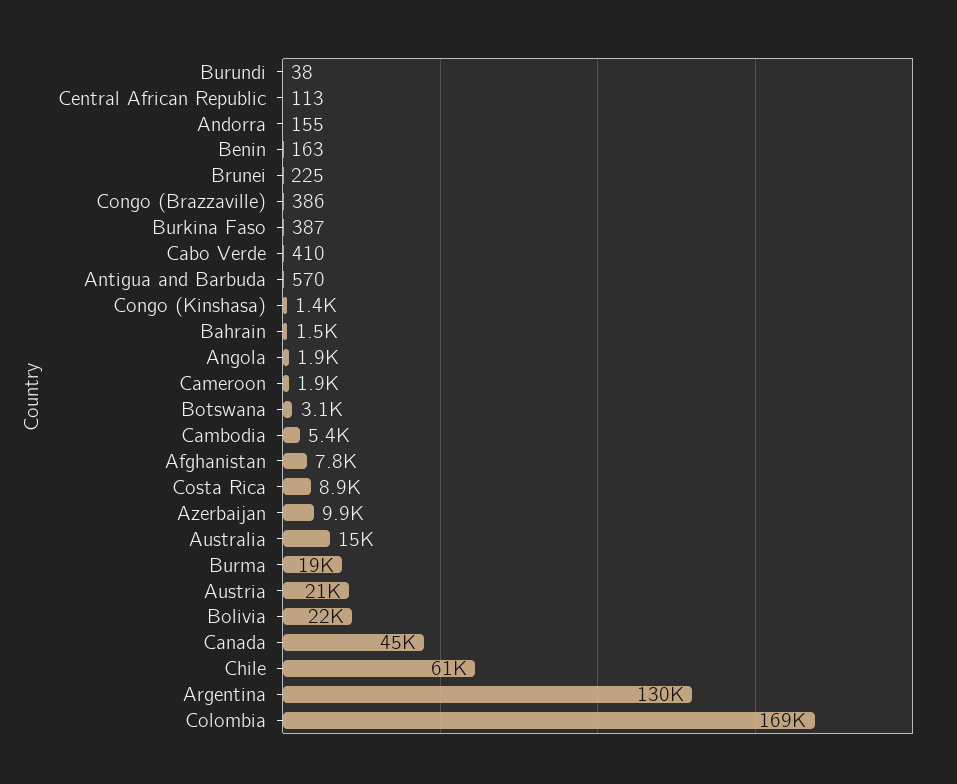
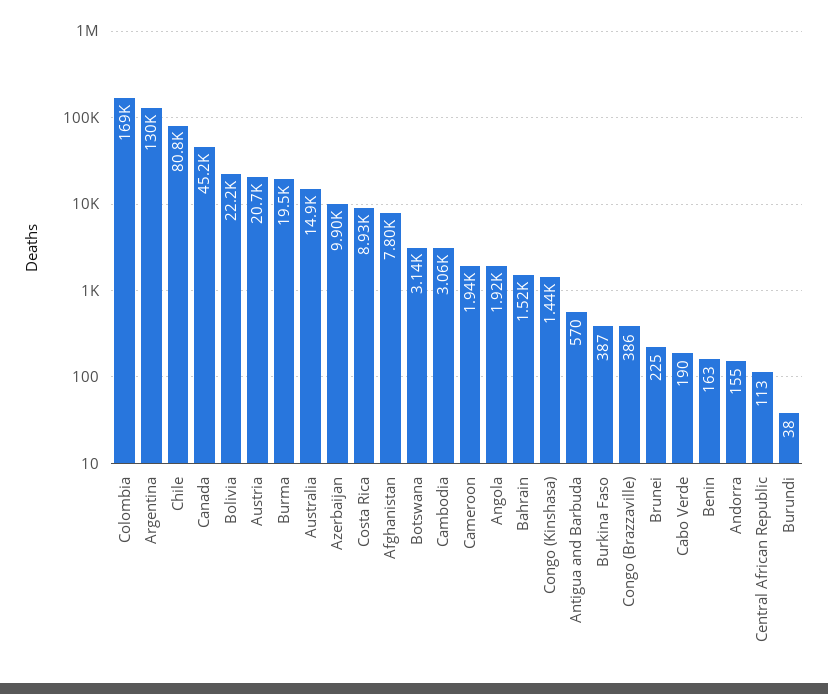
Cabo Verde: 410 -> 190
Cambodia: 5400 -> 3060
Chile: 61000 -> 80800

